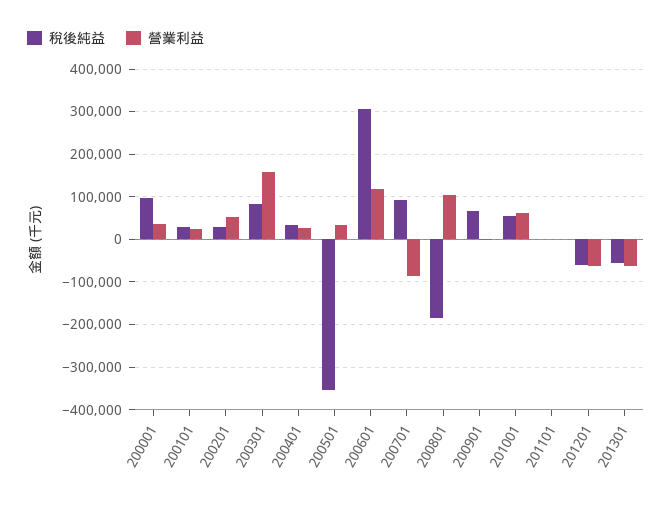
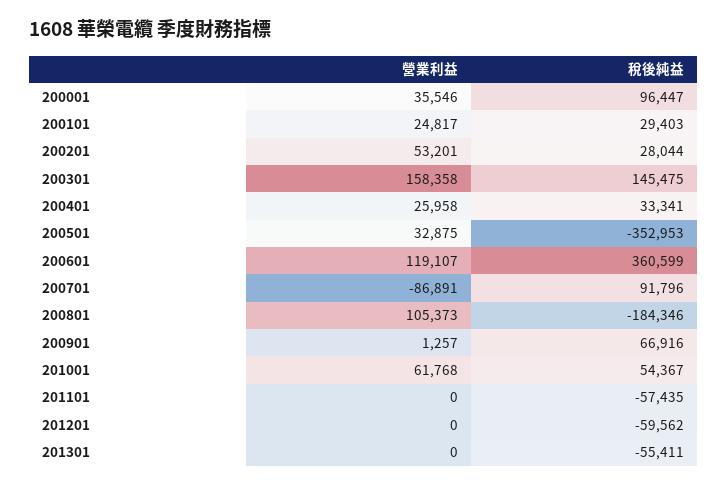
稅後純益, 200301: 80000 -> 145475
稅後純益, 200601: 300000 -> 360599
稅後純益, 201101: 0 -> -57435
營業利益, 201201: -60000 -> 0
營業利益, 201301: -60000 -> 0

